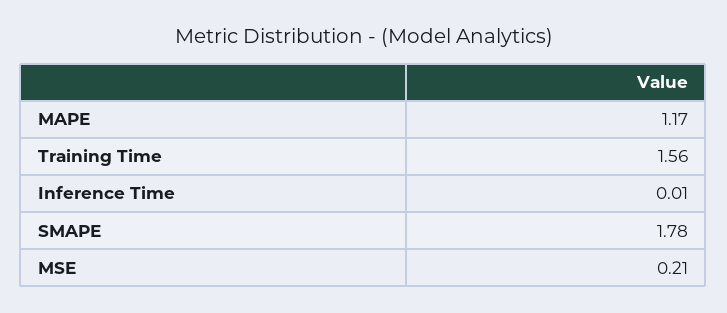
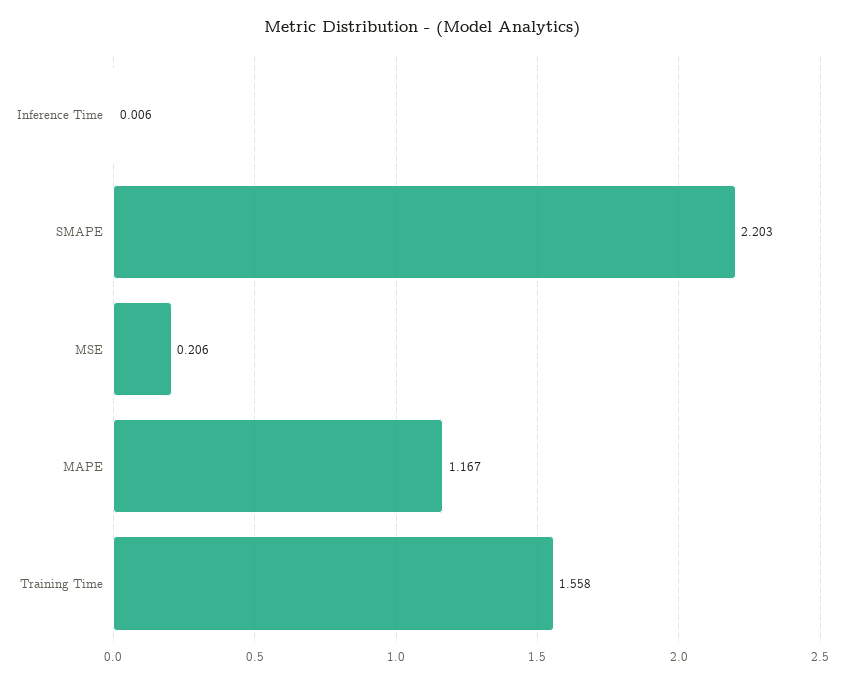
SMAPE: 1.78 -> 2.203

